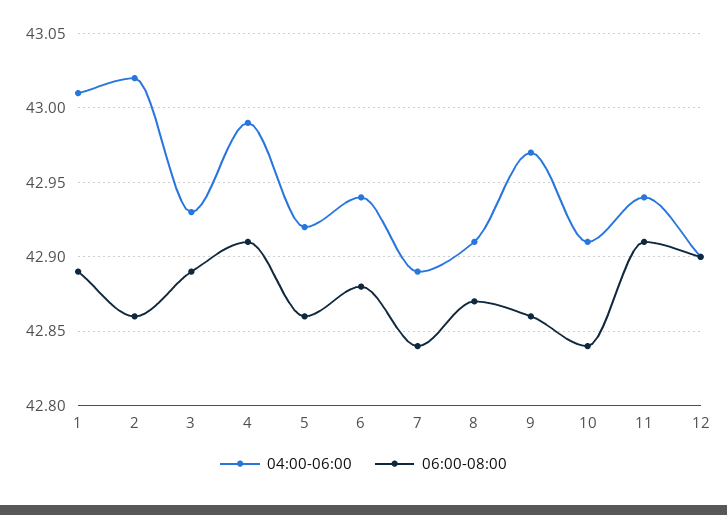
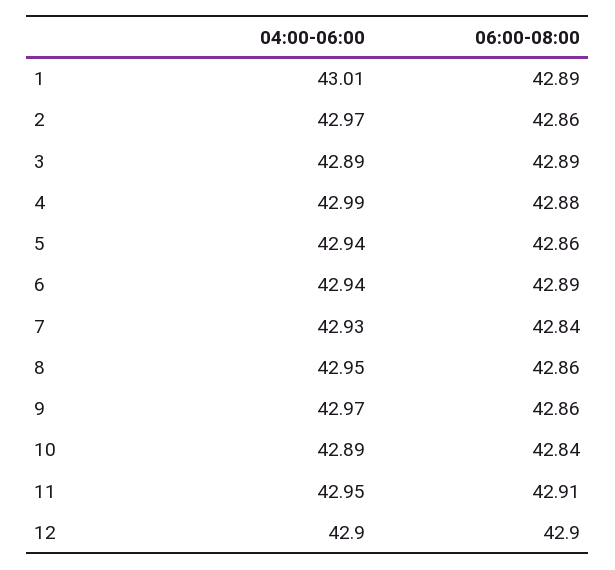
04:00-06:00, 2: 43.02 -> 42.97
04:00-06:00, 3: 42.93 -> 42.89
06:00-08:00, 4: 42.91 -> 42.88
04:00-06:00, 5: 42.92 -> 42.94
06:00-08:00, 6: 42.88 -> 42.89
04:00-06:00, 7: 42.89 -> 42.93
04:00-06:00, 8: 42.91 -> 42.95
06:00-08:00, 8: 42.87 -> 42.86
04:00-06:00, 10: 42.91 -> 42.89
04:00-06:00, 11: 42.94 -> 42.95

